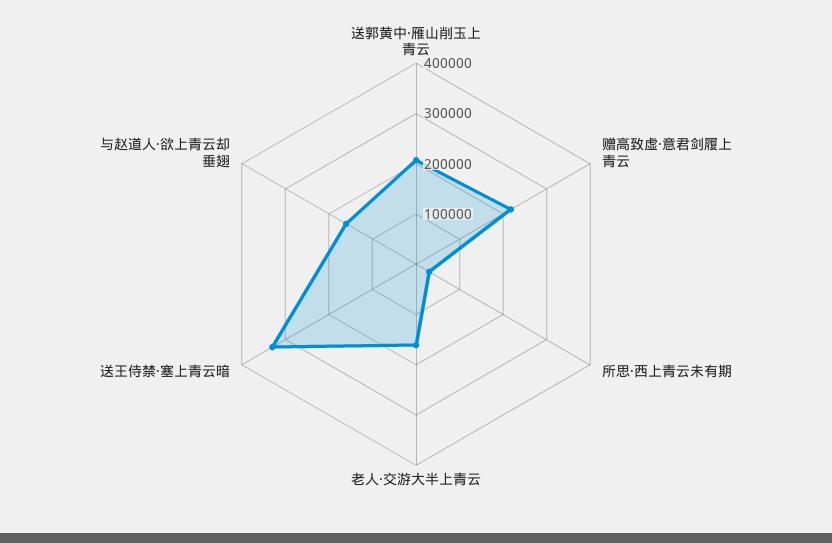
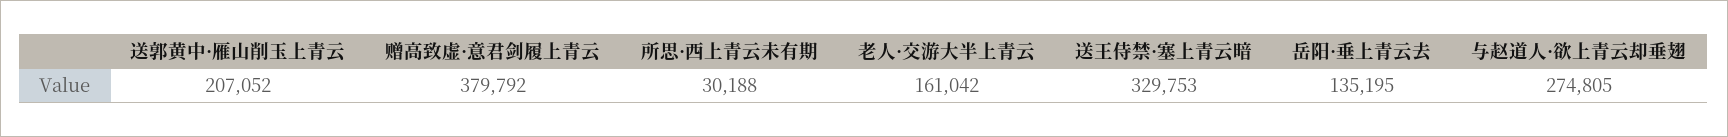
赠高致虚·意君剑履上青云: 220000 -> 379792
与赵道人·欲上青云却垂翅: 160000 -> 274805
岳阳·垂上青云去: none -> 135195

